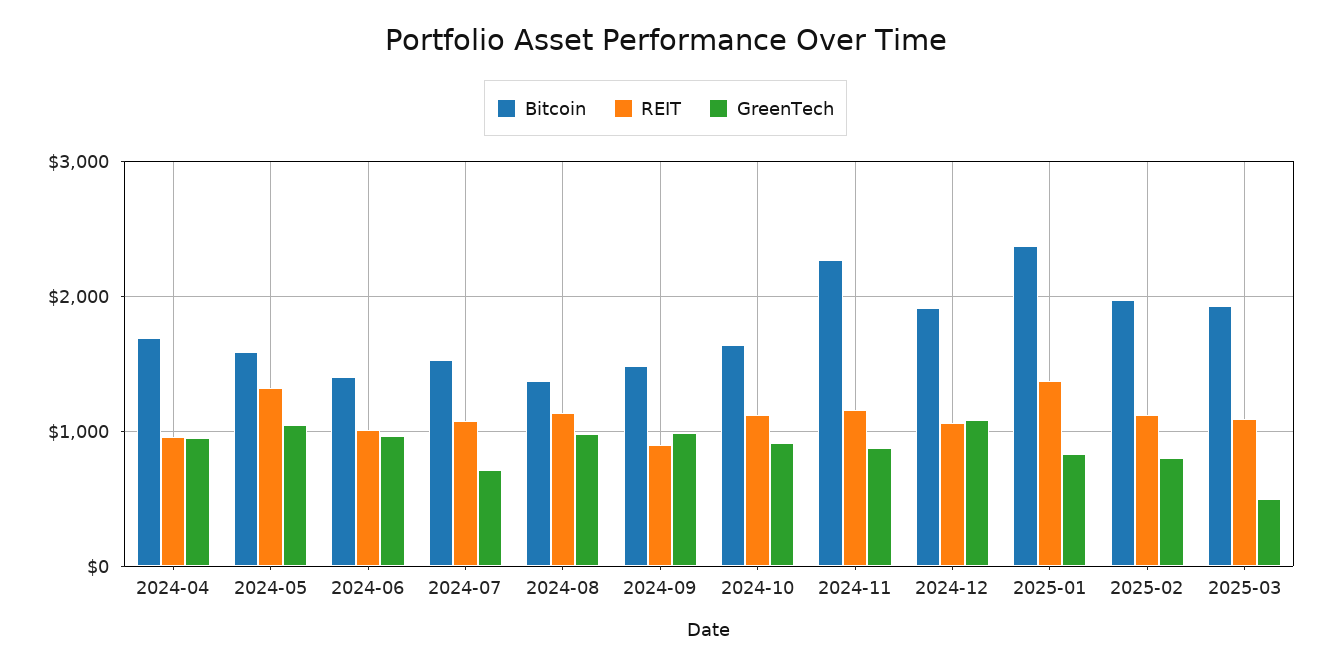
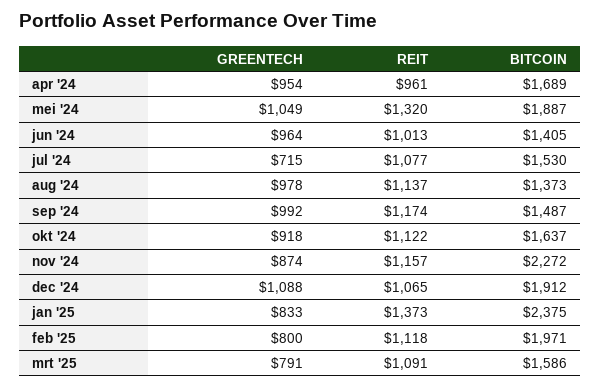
Bitcoin, 2024-05: 1600 -> 1887
REIT, 2024-09: 900 -> 1174
Bitcoin, 2025-03: 1900 -> 1586
GreenTech, 2025-03: 500 -> 791

